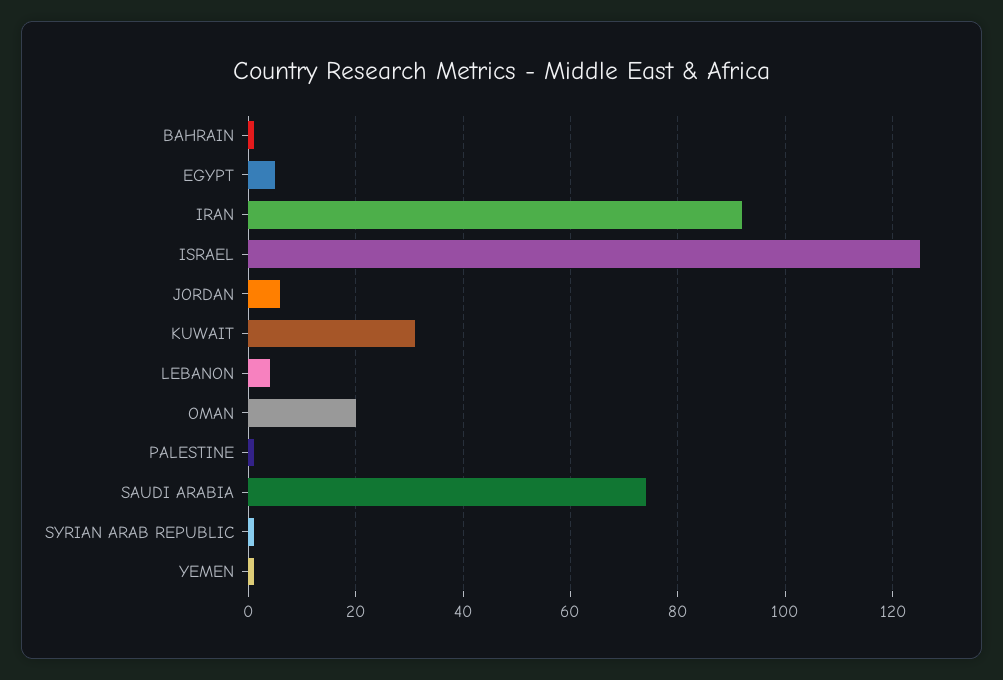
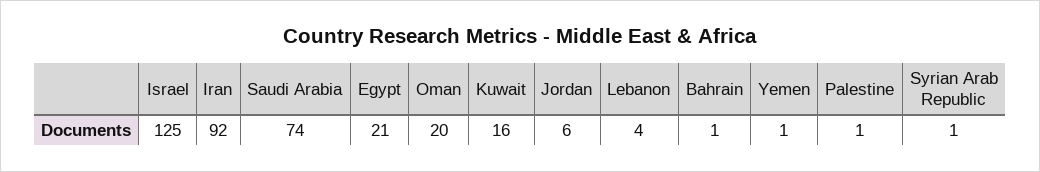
EGYPT: 5 -> 21
KUWAIT: 30 -> 16

